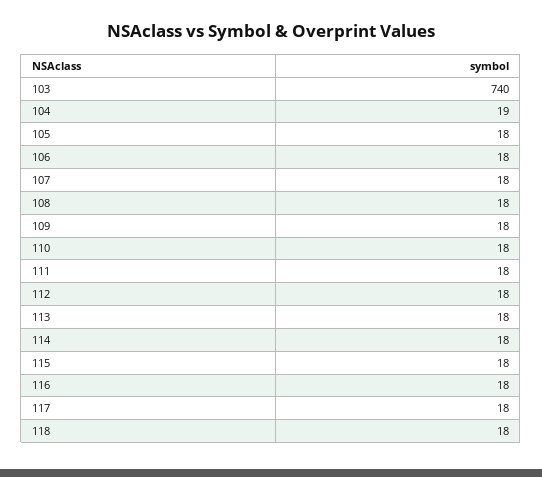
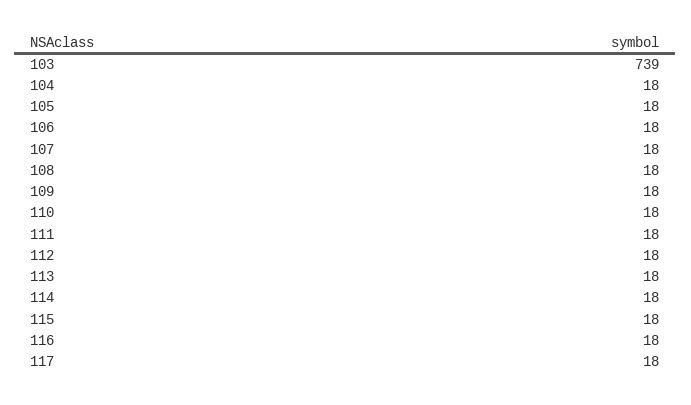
103: 740 -> 739
104: 19 -> 18
118: 18 -> none

